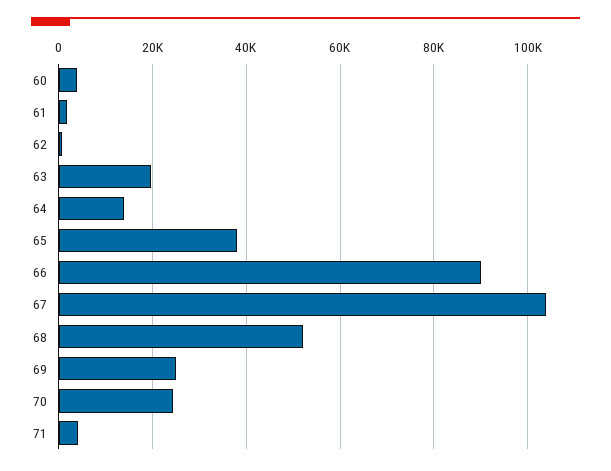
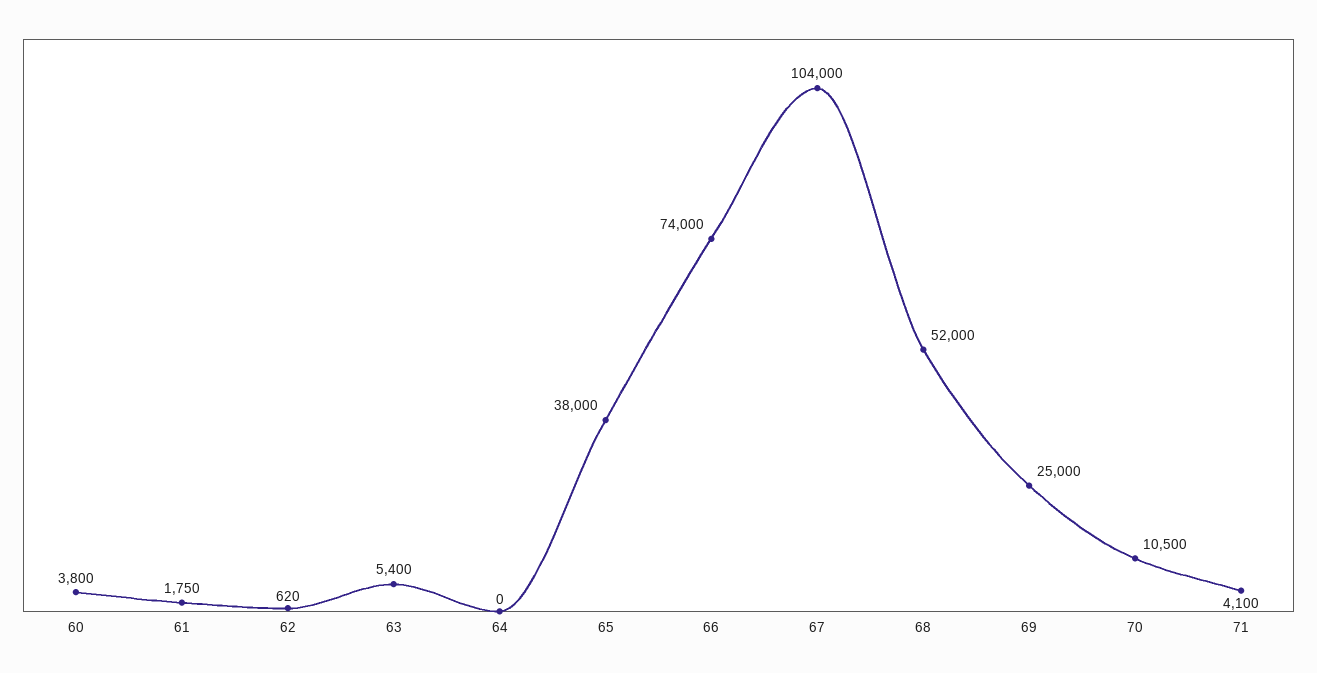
63: 20000 -> 5400
64: 14000 -> 0
66: 90000 -> 74000
70: 24000 -> 10500

